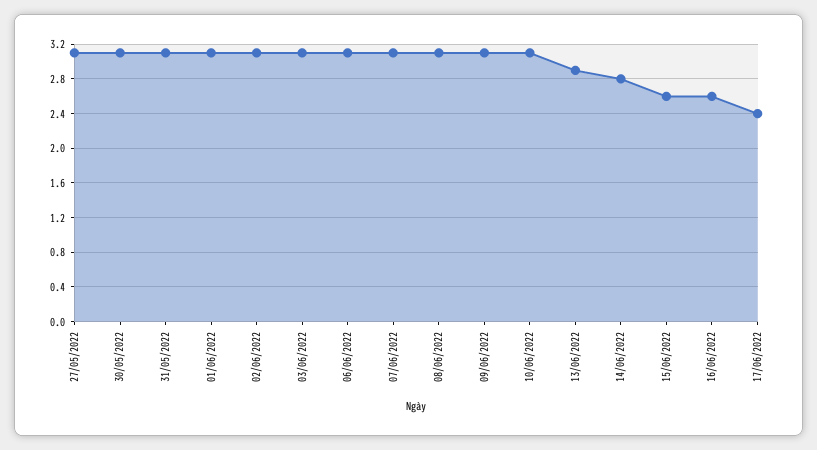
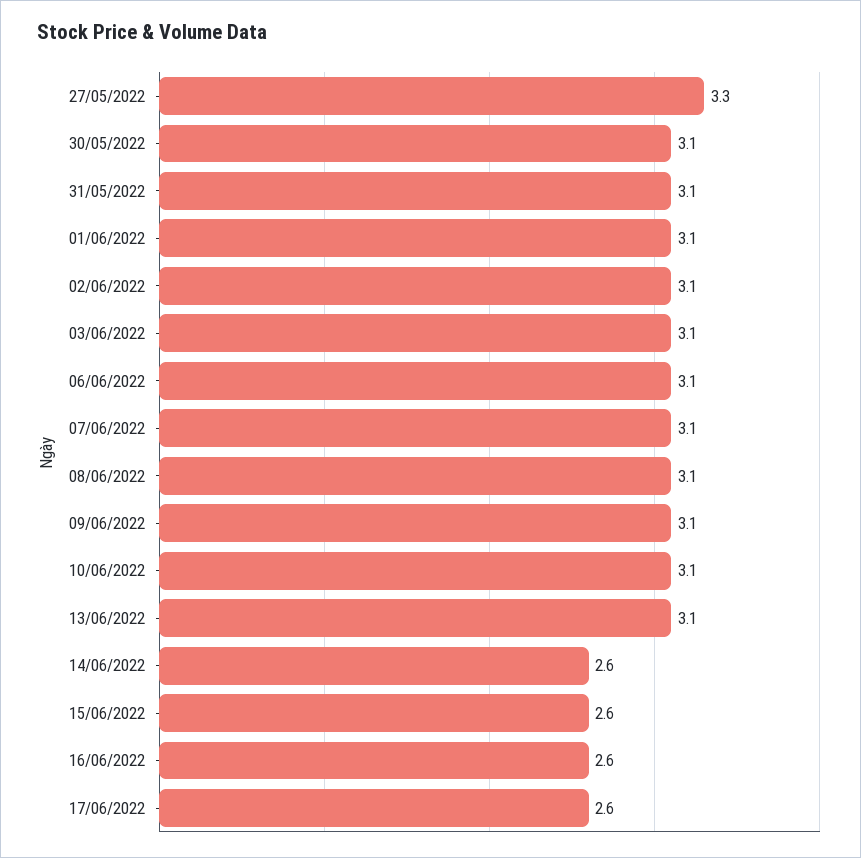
27/05/2022: 3.1 -> 3.3
13/06/2022: 2.9 -> 3.1
14/06/2022: 2.8 -> 2.6
17/06/2022: 2.4 -> 2.6

